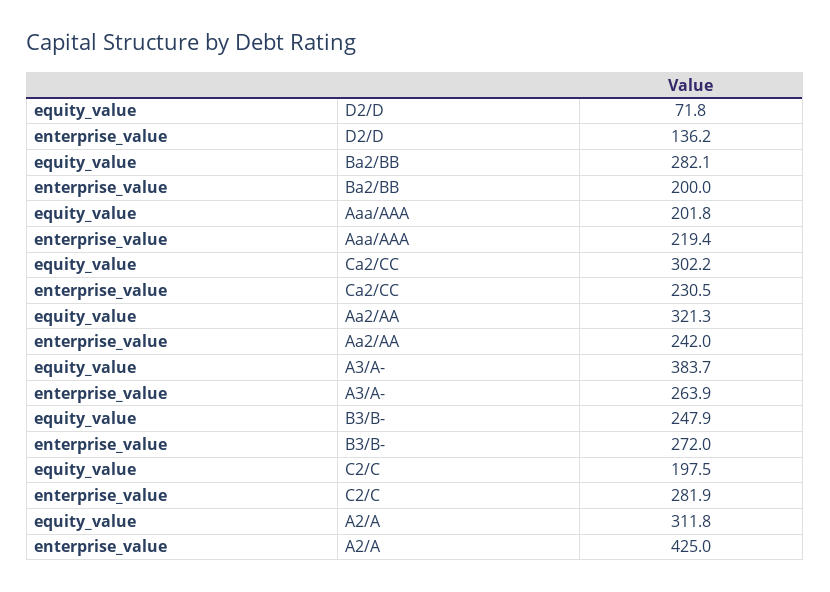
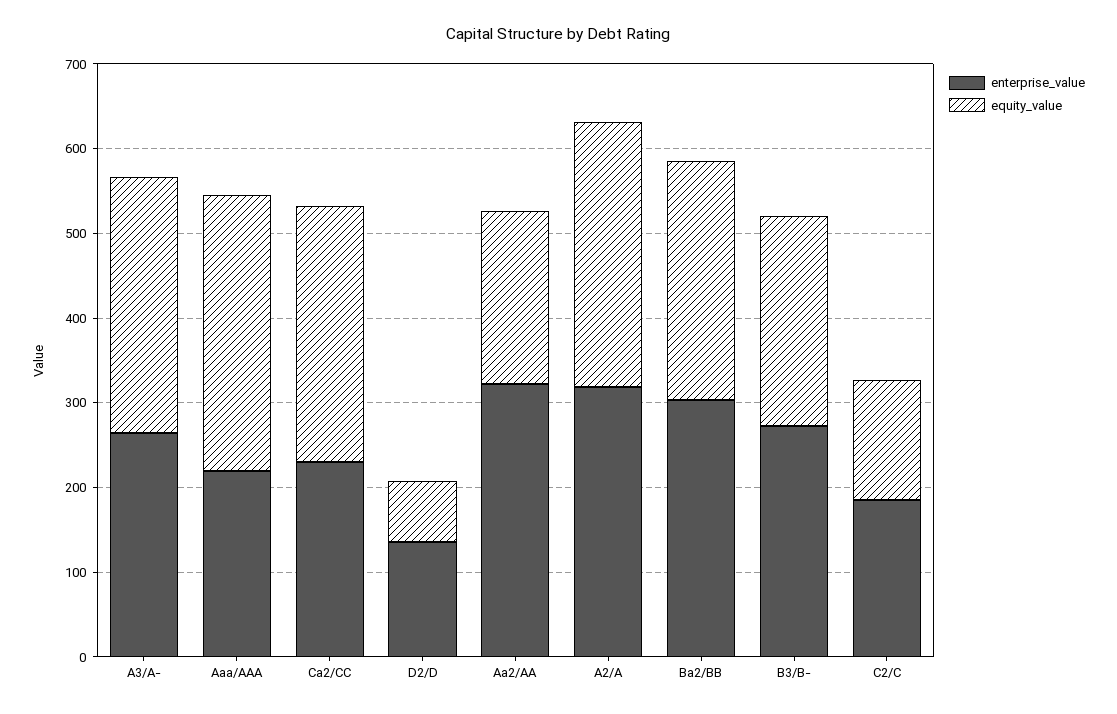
enterprise_value, Ba2/BB: 200 -> 300
equity_value, Aaa/AAA: 201.8 -> 320
equity_value, Aa2/AA: 321.3 -> 200
enterprise_value, Aa2/AA: 242 -> 320
equity_value, A3/A-: 383.7 -> 300
equity_value, C2/C: 197.5 -> 140
enterprise_value, C2/C: 281.9 -> 180
enterprise_value, A2/A: 425 -> 320

